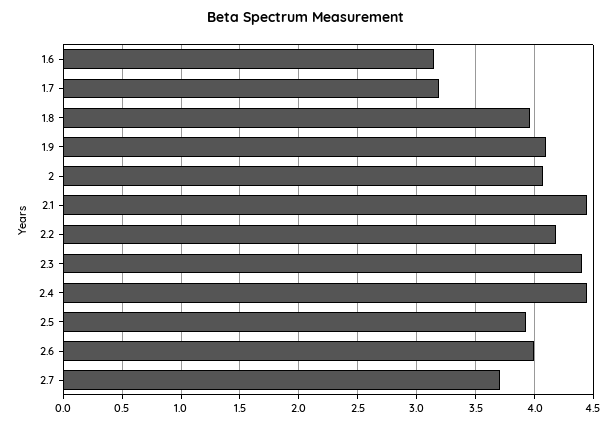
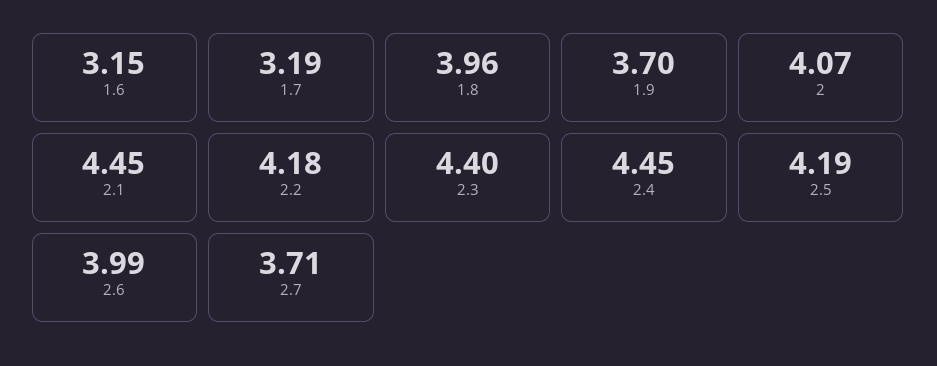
1.9: 4.1 -> 3.7
2.5: 3.9 -> 4.19

